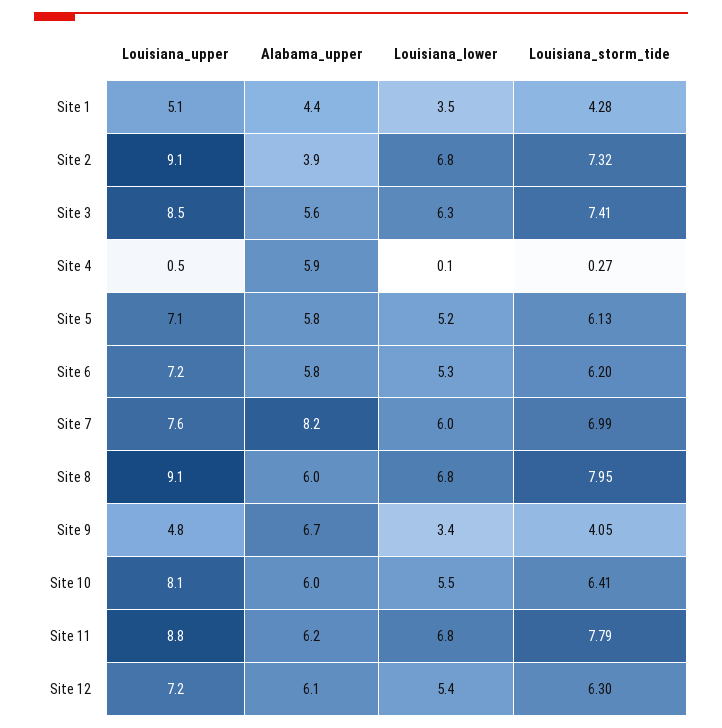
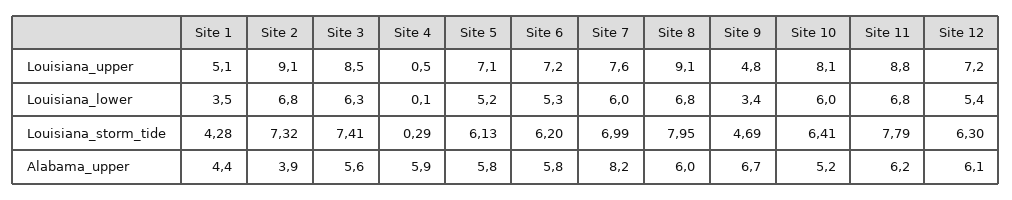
Louisiana_storm_tide, Site 4: 0.27 -> 0.29
Louisiana_storm_tide, Site 9: 4.05 -> 4.69
Alabama_upper, Site 10: 6 -> 5.2
Louisiana_lower, Site 10: 5.5 -> 6

